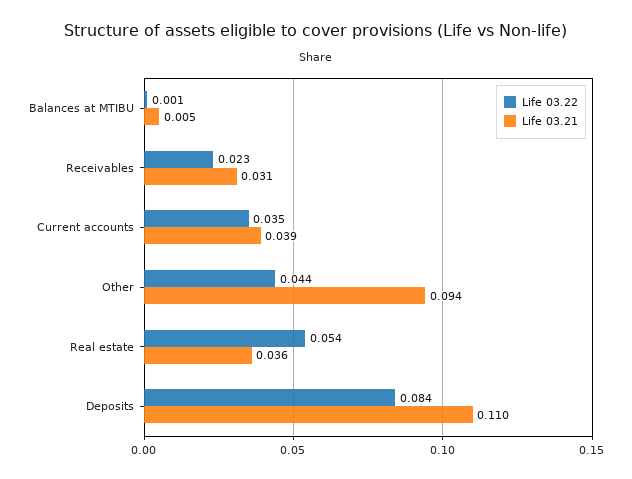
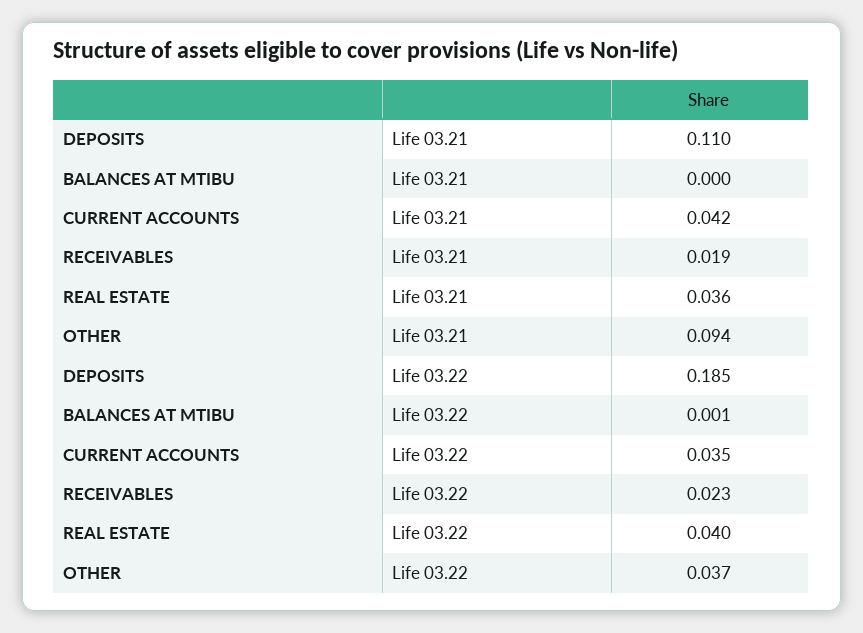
Life 03.21, Balances at MTIBU: 0.005 -> 0
Life 03.21, Receivables: 0.031 -> 0.019
Life 03.21, Current accounts: 0.039 -> 0.042
Life 03.22, Other: 0.044 -> 0.037
Life 03.22, Real estate: 0.054 -> 0.04
Life 03.22, Deposits: 0.084 -> 0.185

